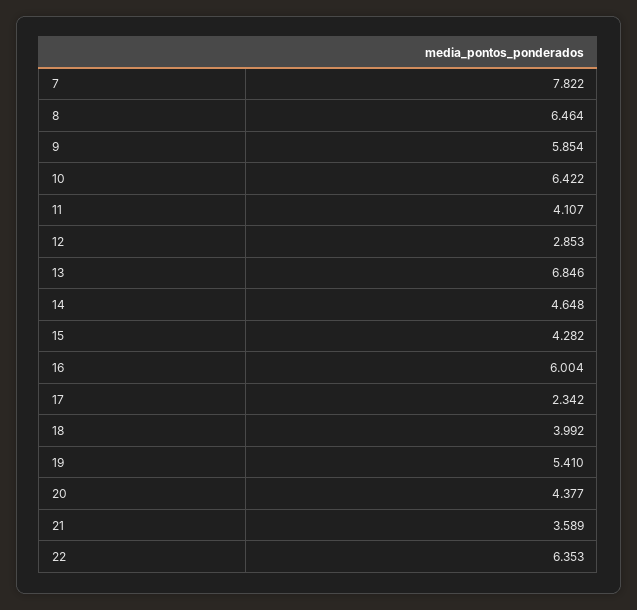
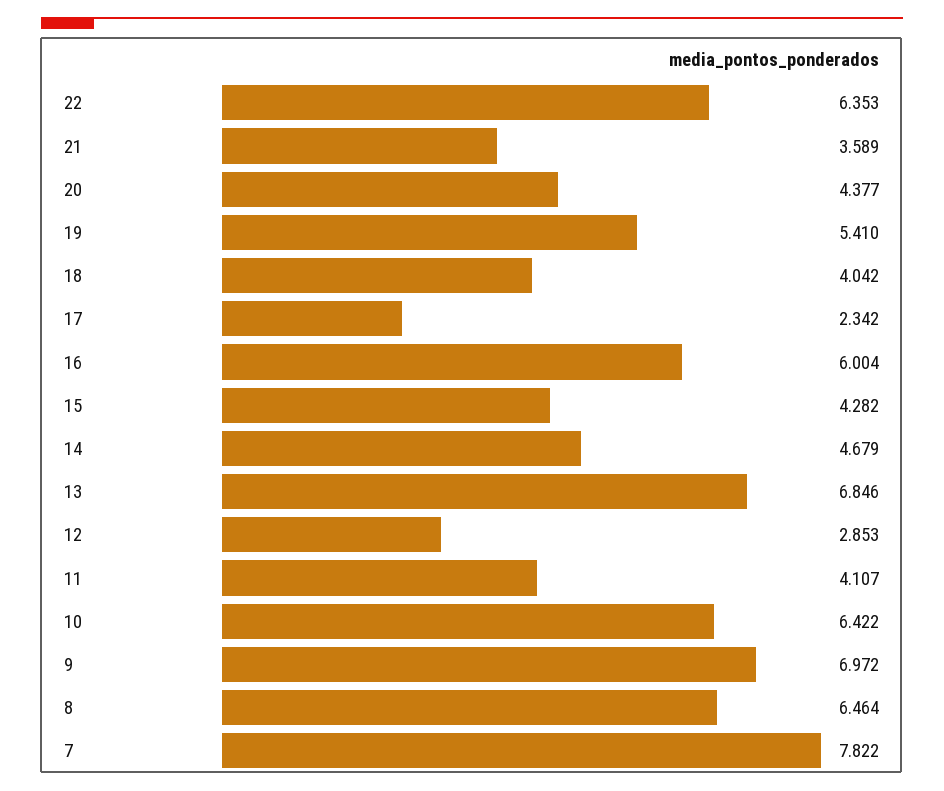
9: 5.854 -> 6.972
14: 4.648 -> 4.679
18: 3.992 -> 4.042

